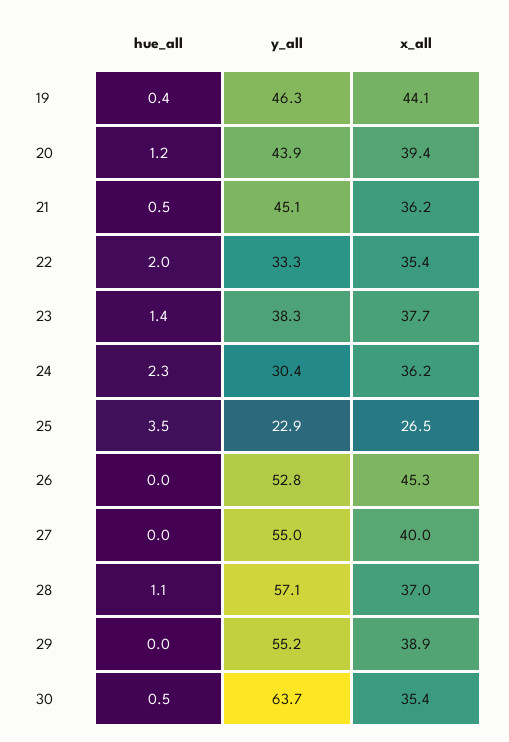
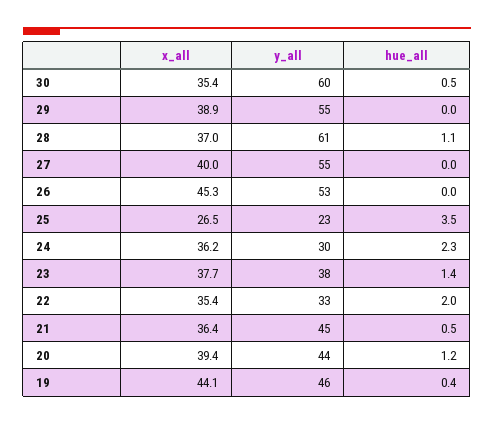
x_all, 21: 36.2 -> 36.4
y_all, 28: 57.1 -> 61
y_all, 30: 63.7 -> 60

